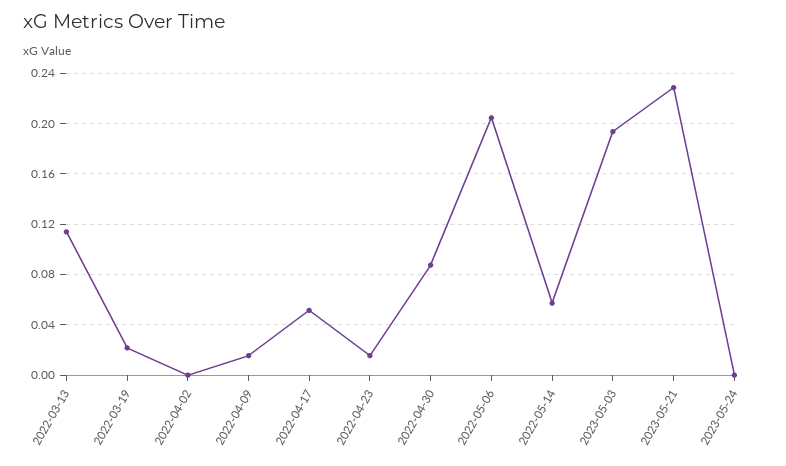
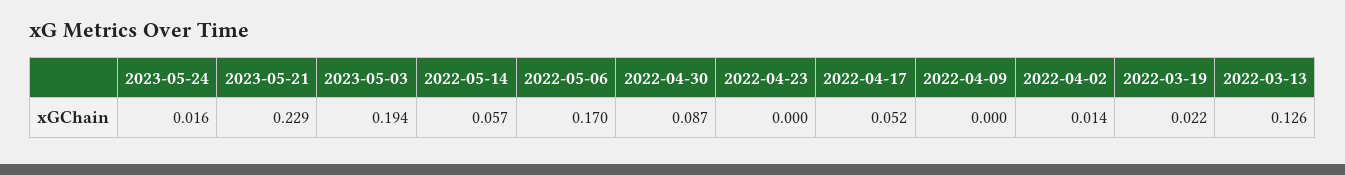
2022-03-13: 0.115 -> 0.126
2022-04-02: 0 -> 0.014
2022-04-09: 0.015 -> 0
2022-04-23: 0.015 -> 0
2022-05-06: 0.205 -> 0.17
2023-05-24: 0 -> 0.016

